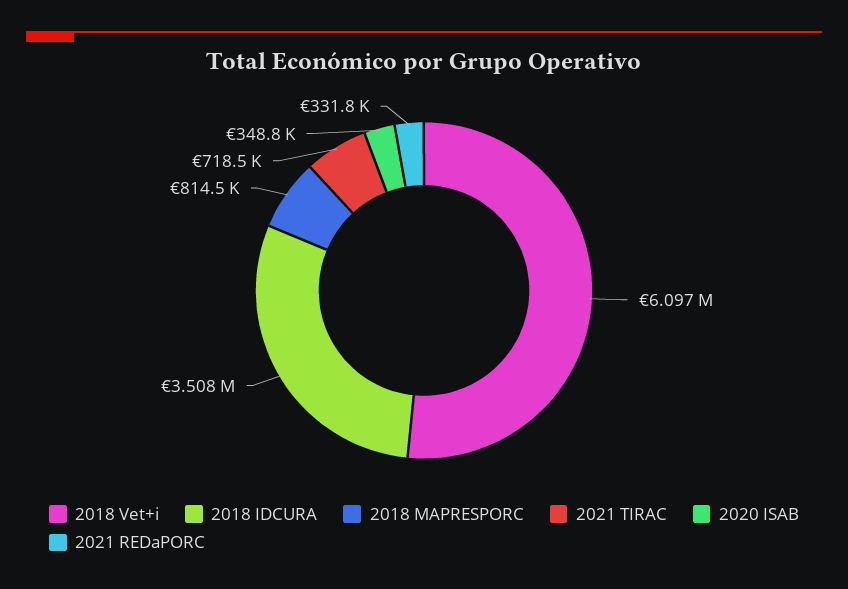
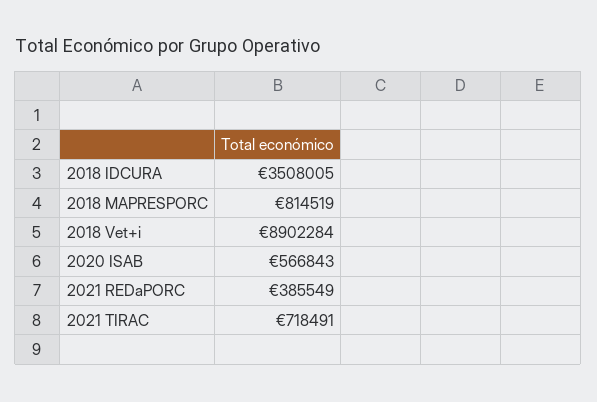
2018 Vet+i: 6097000 -> 8902284
2020 ISAB: 348800 -> 566843
2021 REDaPORC: 331800 -> 385549

